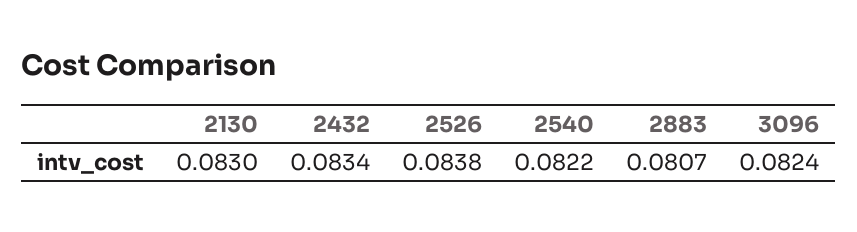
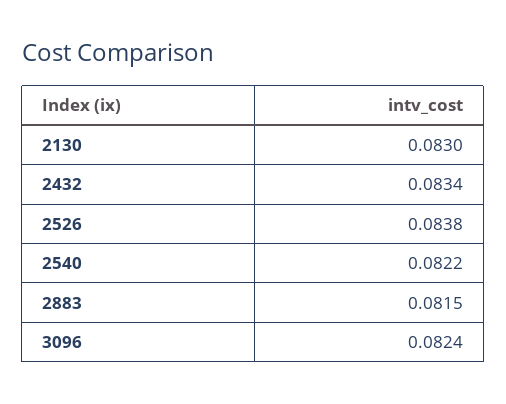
2883: 0.0807 -> 0.0815

